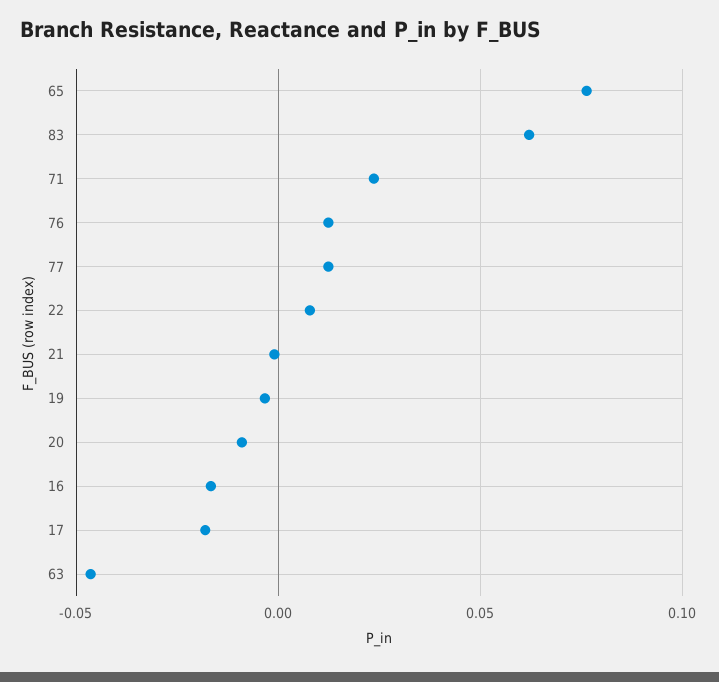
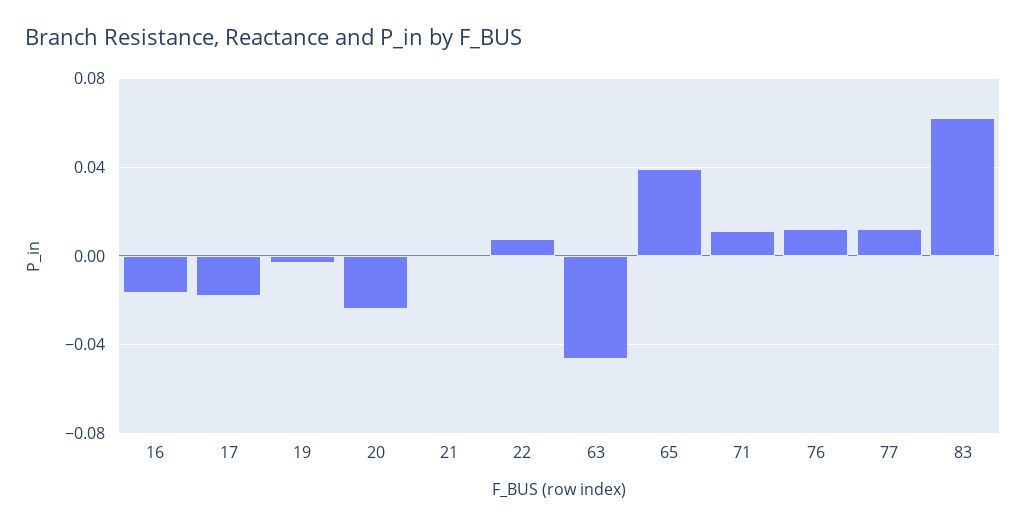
65: 0.075 -> 0.04
71: 0.025 -> 0.01
20: -0.01 -> -0.025

